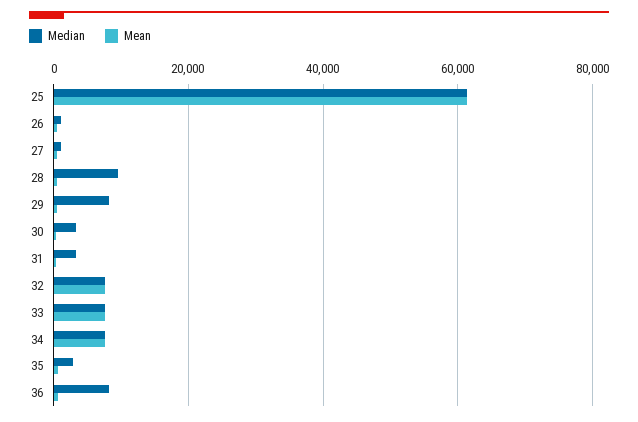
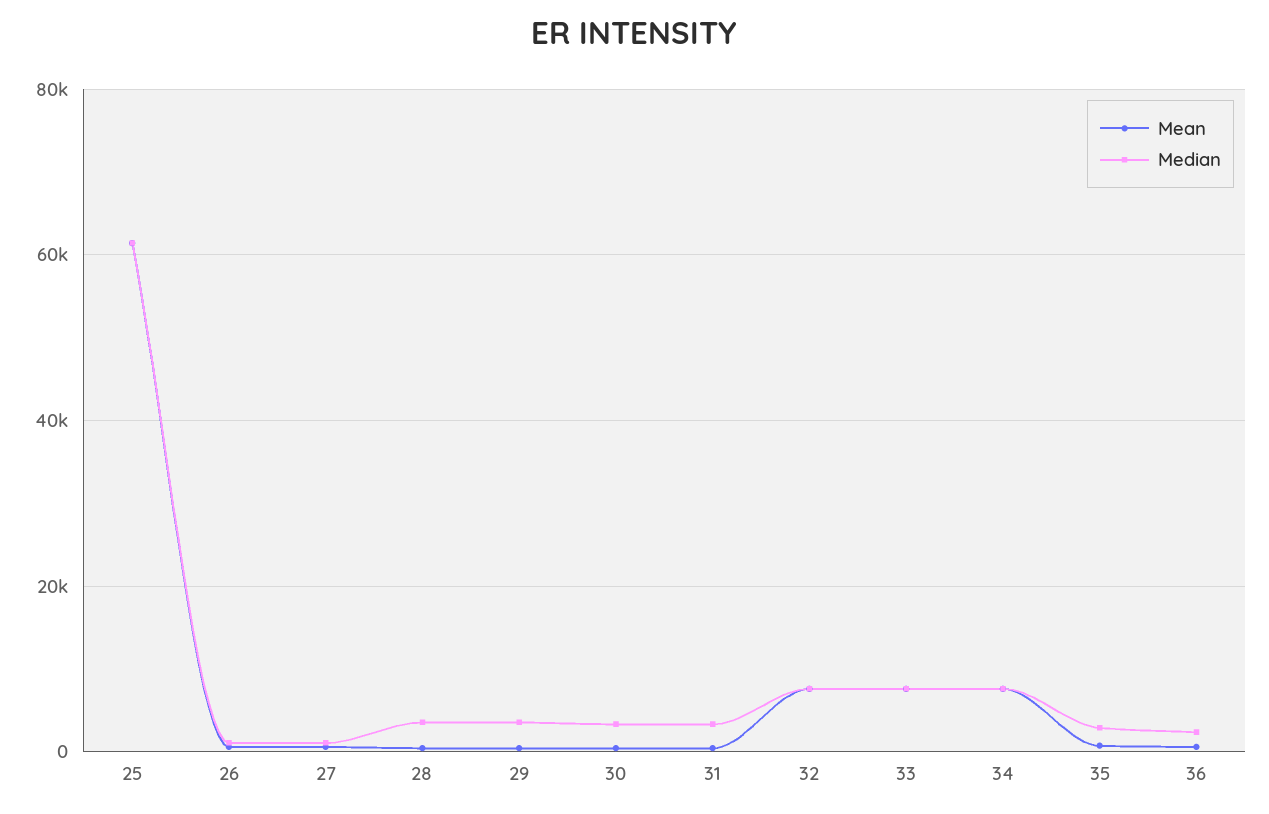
Median, 28: 10000 -> 4000
Median, 29: 8000 -> 4000
Median, 36: 8000 -> 2000

